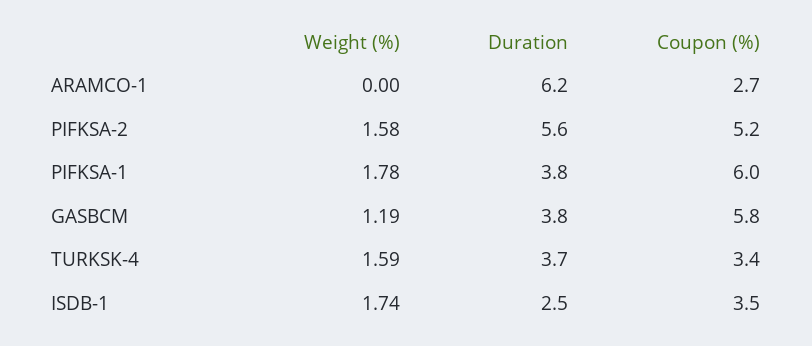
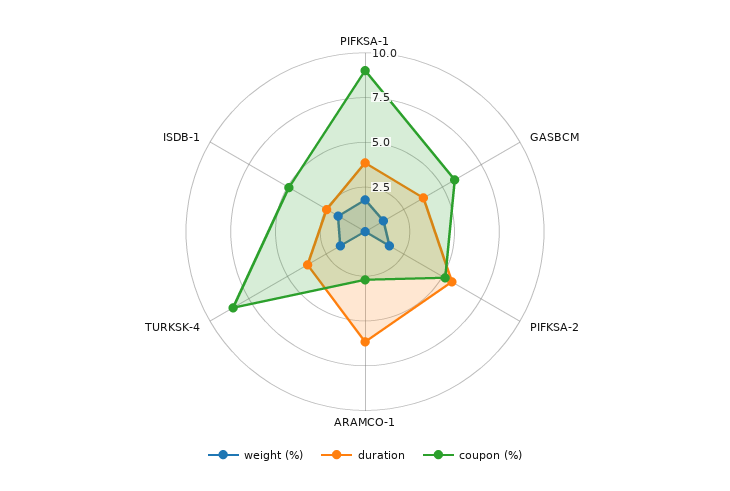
Coupon (%), PIFKSA-1: 6 -> 9
Coupon (%), TURKSK-4: 3.4 -> 8.5
Coupon (%), ISDB-1: 3.5 -> 5

